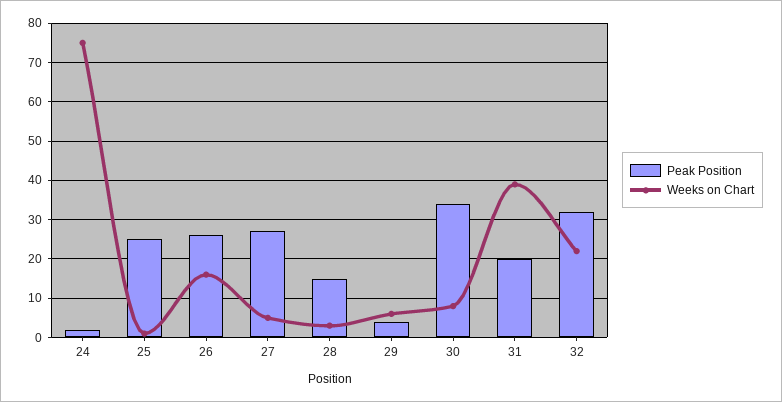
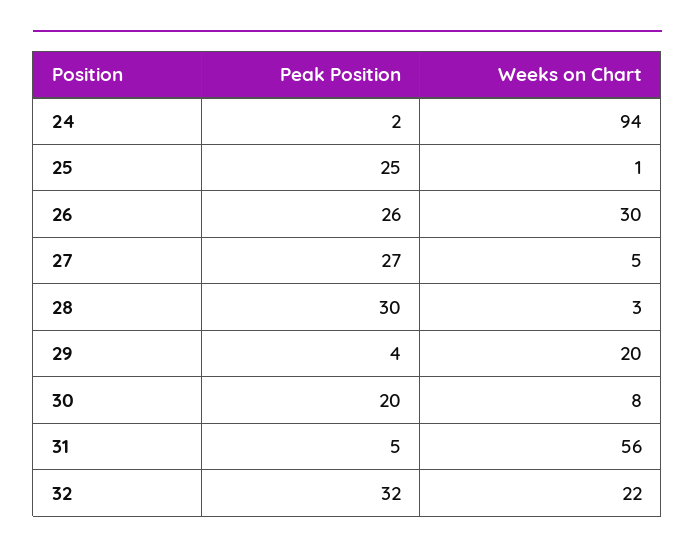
Weeks on Chart, 24: 75 -> 94
Weeks on Chart, 26: 15 -> 30
Peak Position, 28: 15 -> 30
Weeks on Chart, 29: 5 -> 20
Peak Position, 30: 35 -> 20
Peak Position, 31: 20 -> 5
Weeks on Chart, 31: 40 -> 56

